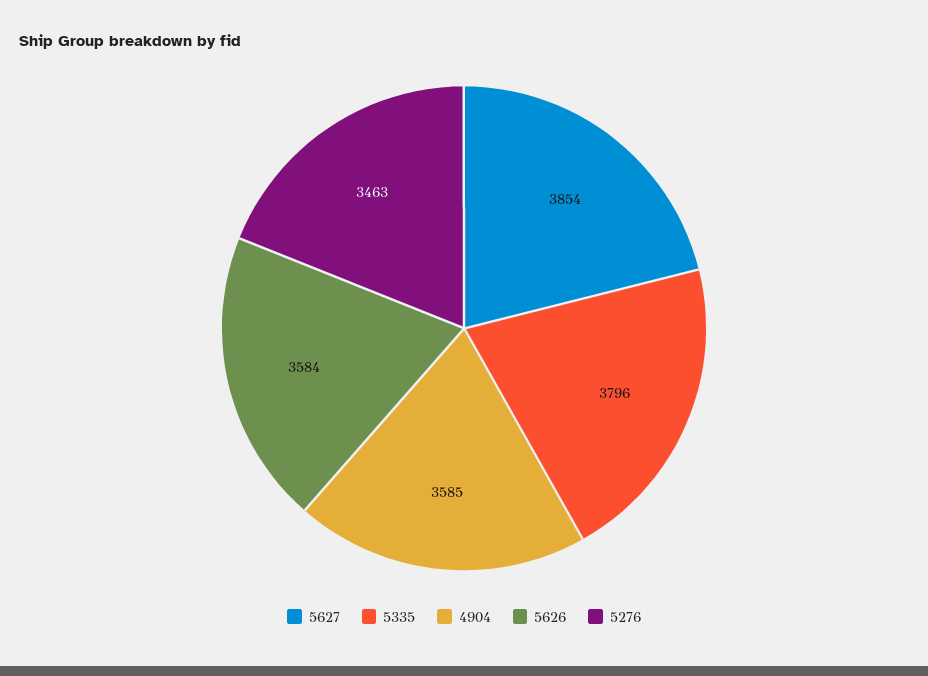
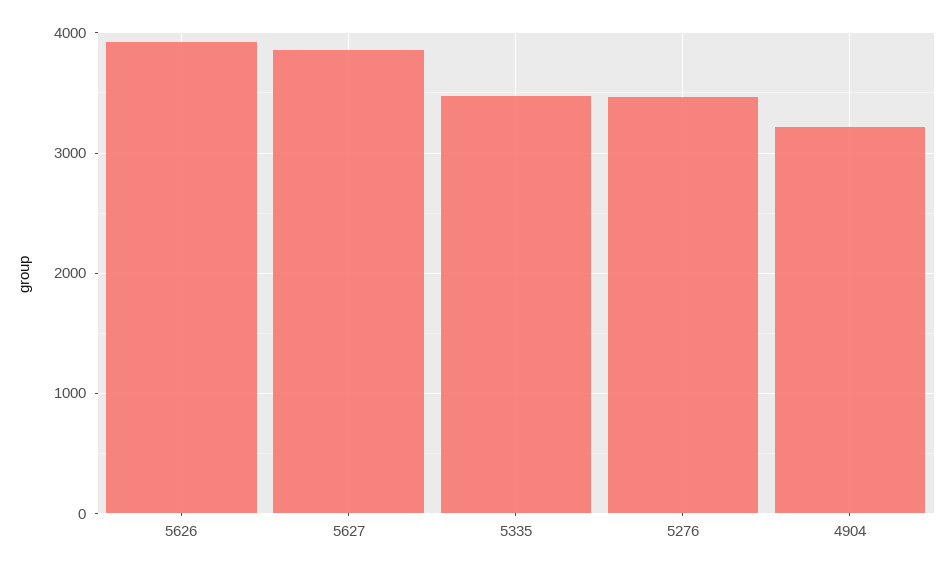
5335: 3796 -> 3500
4904: 3585 -> 3200
5626: 3584 -> 3900

